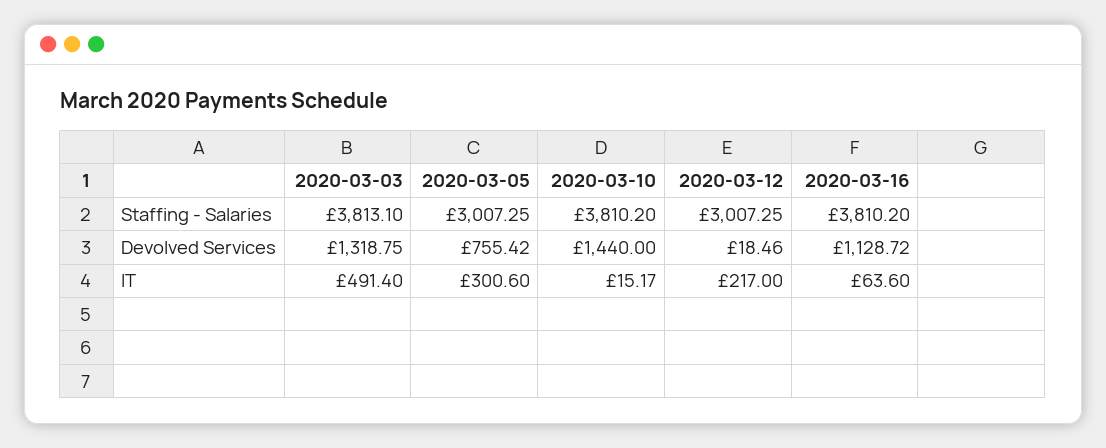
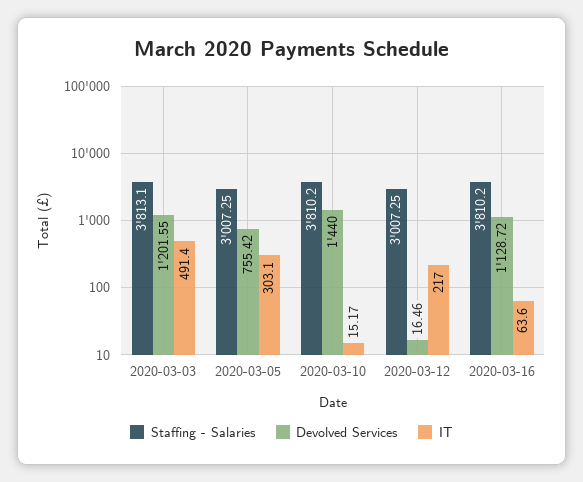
Devolved Services, 2020-03-03: 1318.75 -> 1201.55
Devolved Services, 2020-03-12: 18.46 -> 16.46
IT, 2020-03-05: 300.6 -> 303.1

